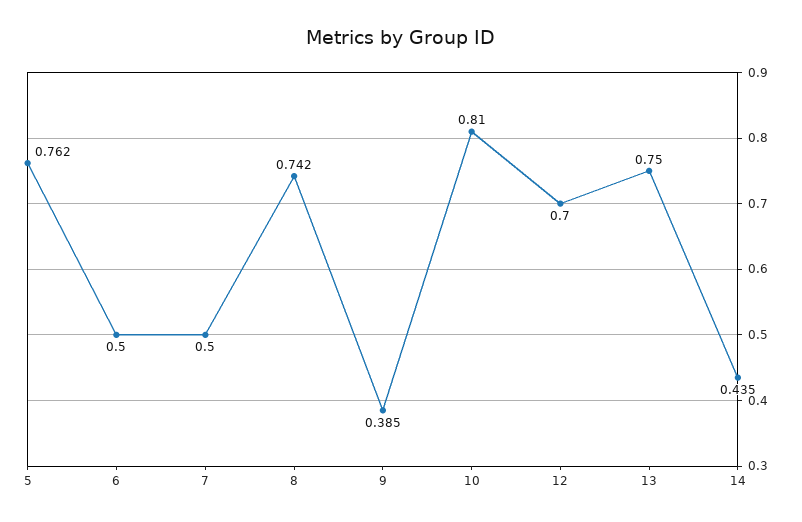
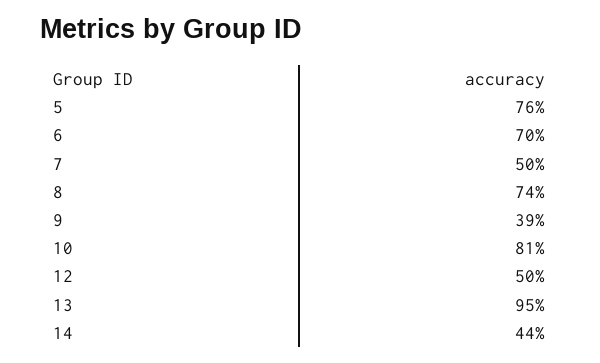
6: 0.5 -> 0.7
12: 0.7 -> 0.5
13: 0.75 -> 0.95

